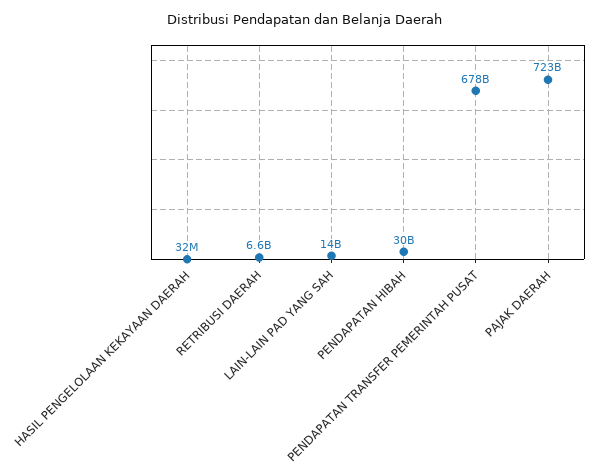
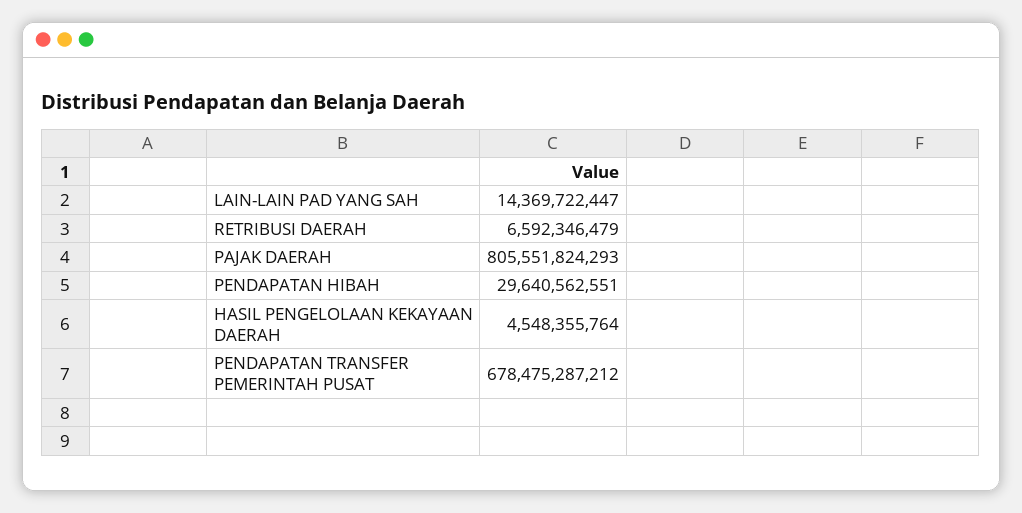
HASIL PENGELOLAAN KEKAYAAN DAERAH: 32000000 -> 4548355764
PAJAK DAERAH: 723000000000 -> 805551824293

